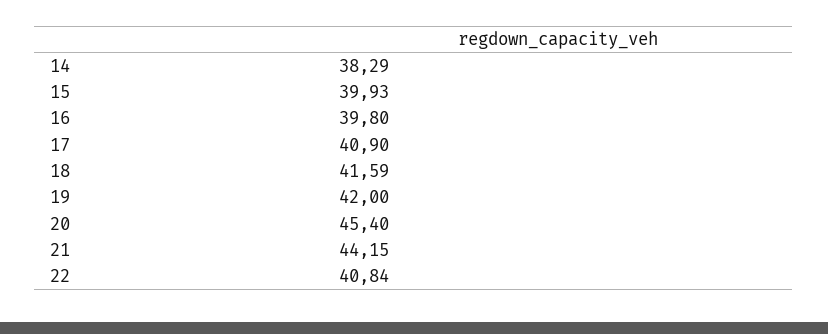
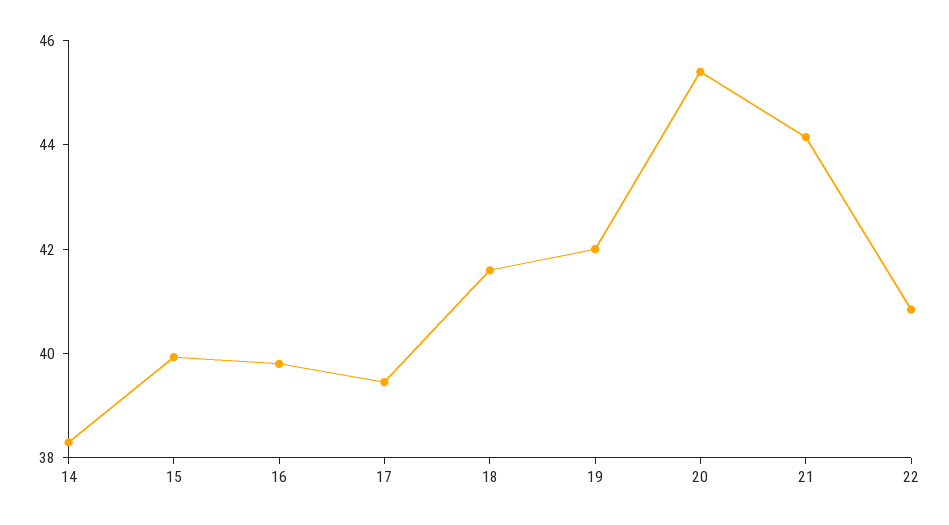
17: 40.9 -> 39.5

